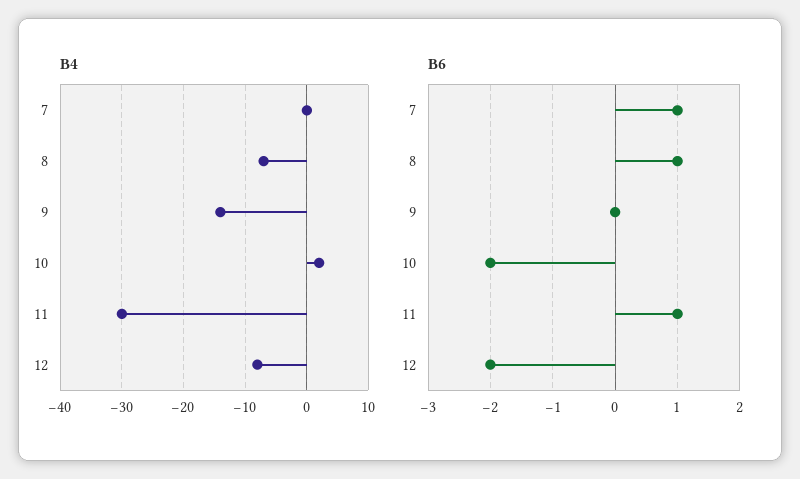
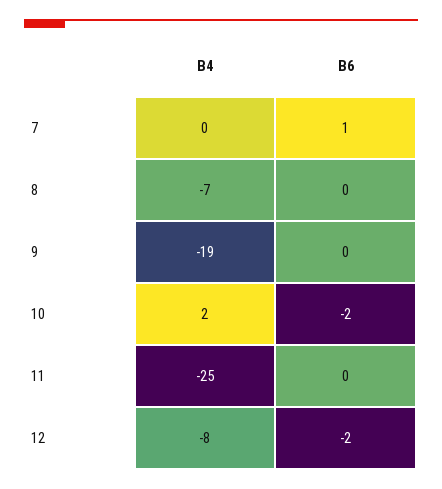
B4, 9: -14 -> -19
B4, 11: -30 -> -25
B6, 8: 1 -> 0
B6, 11: 1 -> 0

